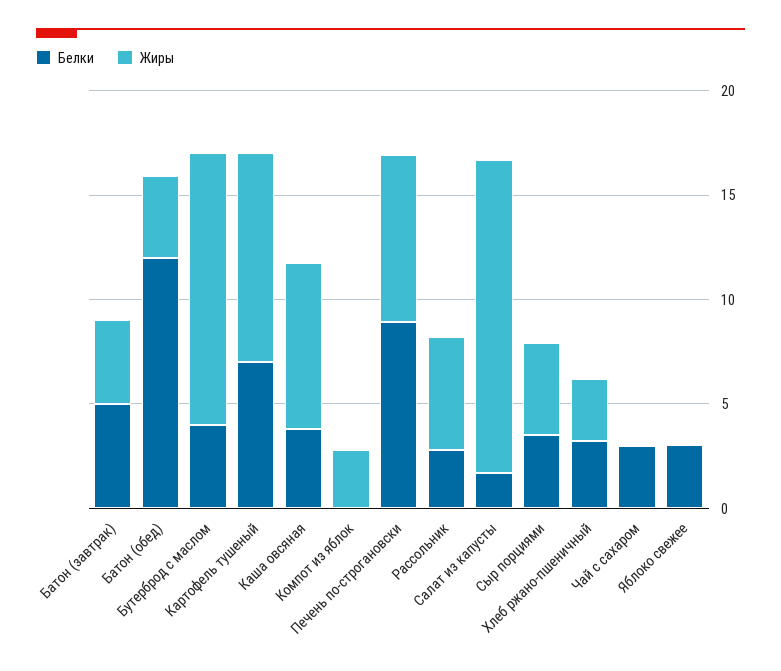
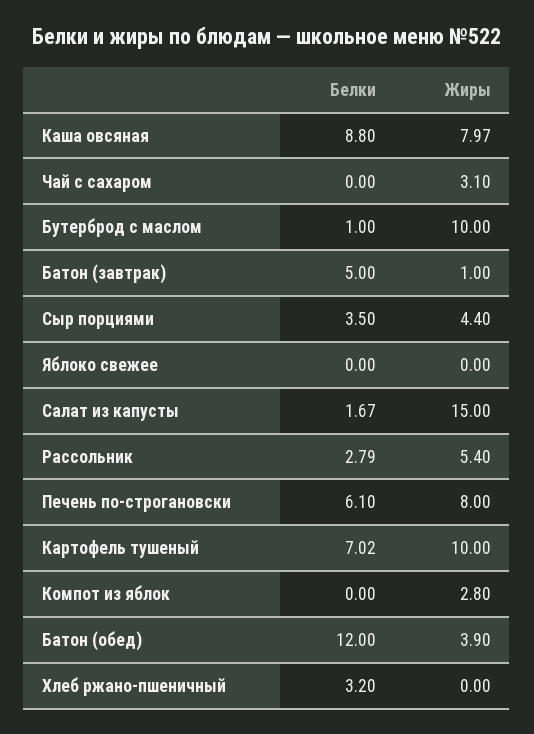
Жиры, Батон (завтрак): 4 -> 1
Белки, Бутерброд с маслом: 4 -> 1
Жиры, Бутерброд с маслом: 13 -> 10
Белки, Каша овсяная: 4 -> 8.8
Белки, Печень по-строгановски: 9 -> 6.1
Жиры, Хлеб ржано-пшеничный: 3 -> 0
Белки, Чай с сахаром: 3 -> 0
Жиры, Чай с сахаром: 0 -> 3.1
Белки, Яблоко свежее: 3 -> 0

